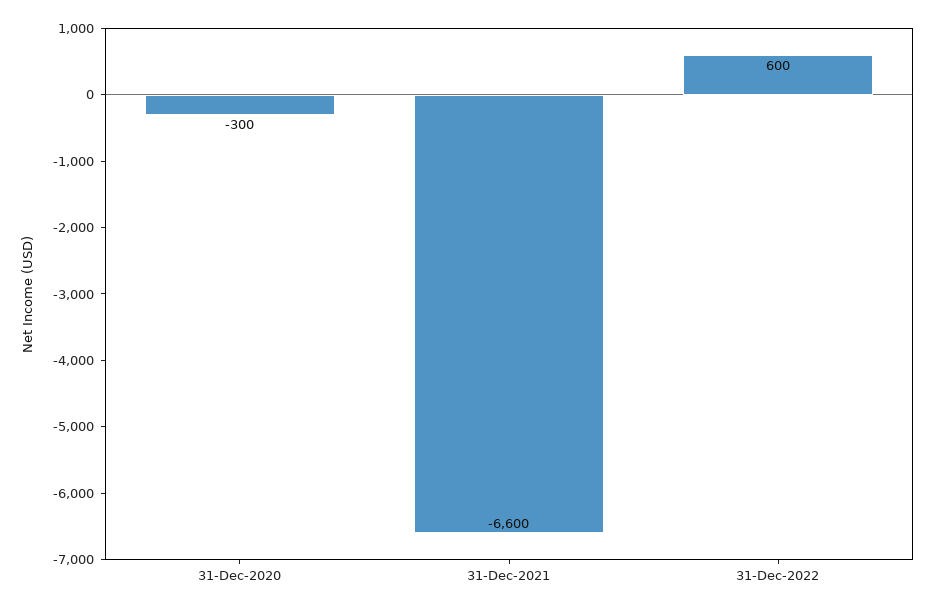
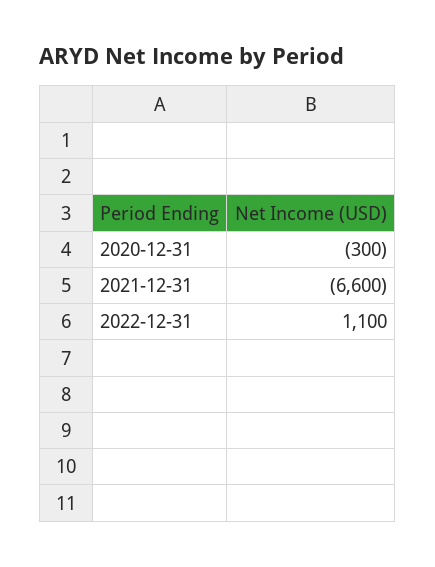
31-Dec-2022: 600 -> 1100

